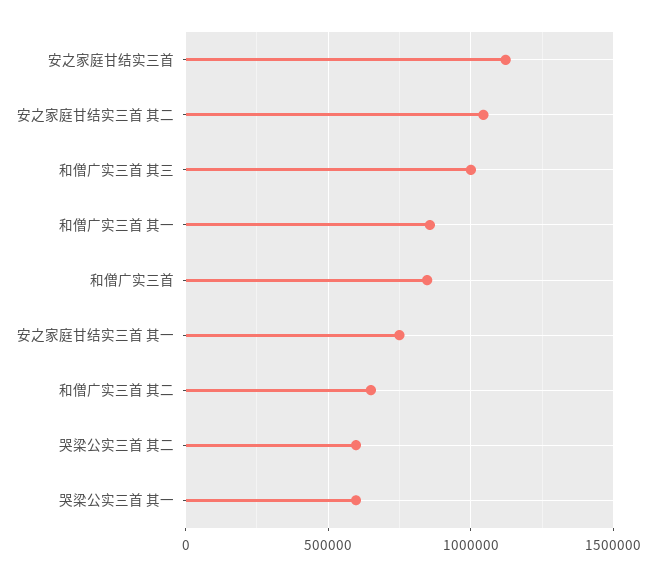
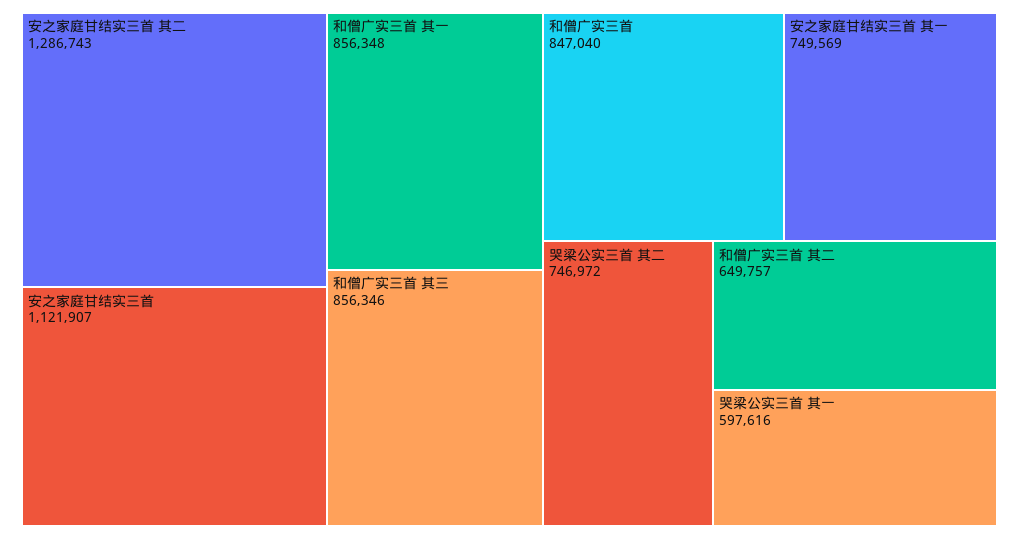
安之家庭甘结实三首 其二: 1050000 -> 1286743
和僧广实三首 其三: 1000000 -> 856346
哭梁公实三首 其二: 600000 -> 746972

